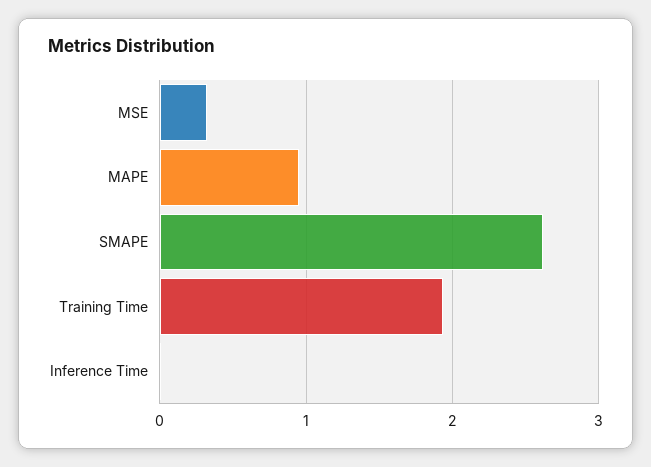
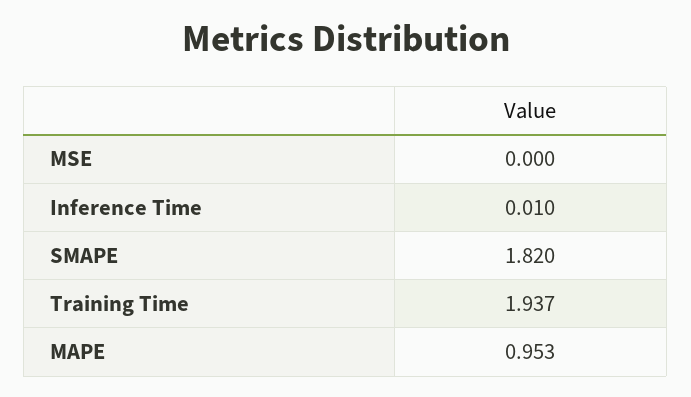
MSE: 0.3 -> 0
SMAPE: 2.6 -> 1.82

